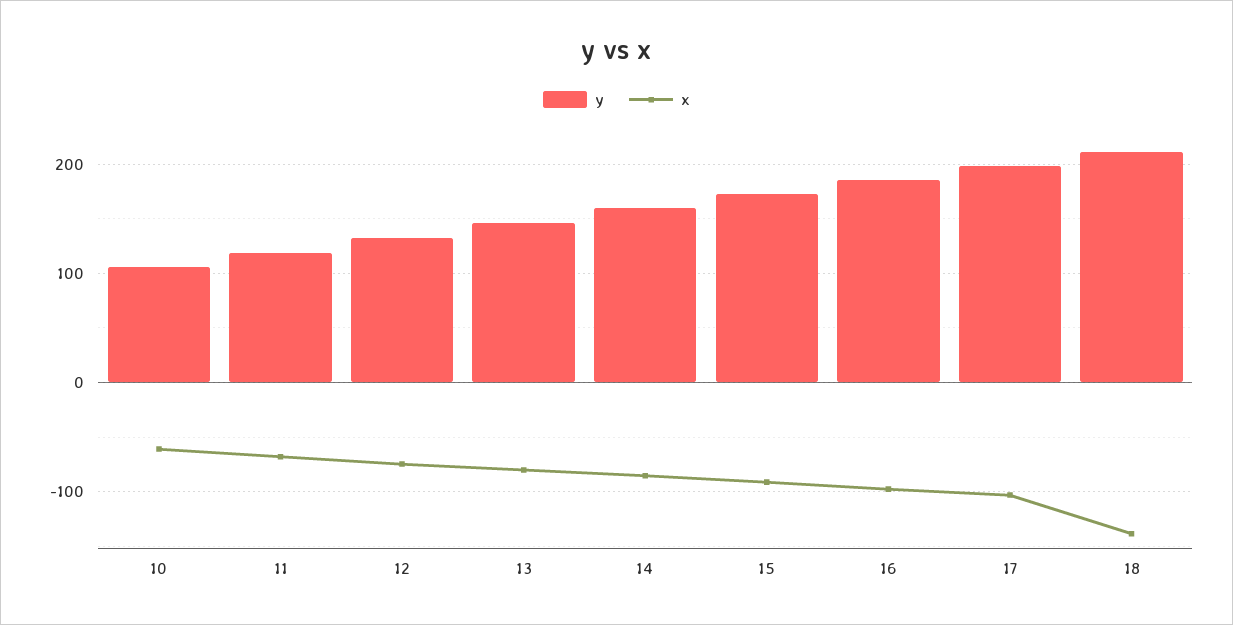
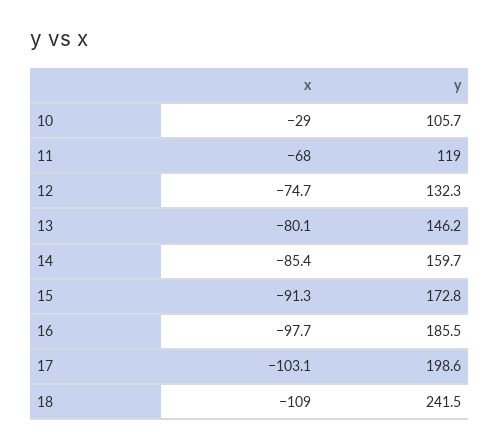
x, 10: -60 -> -29
y, 18: 210 -> 241.5
x, 18: -140 -> -109

